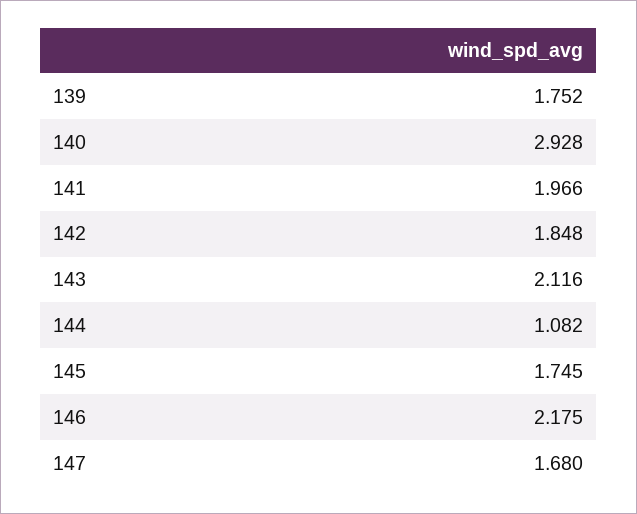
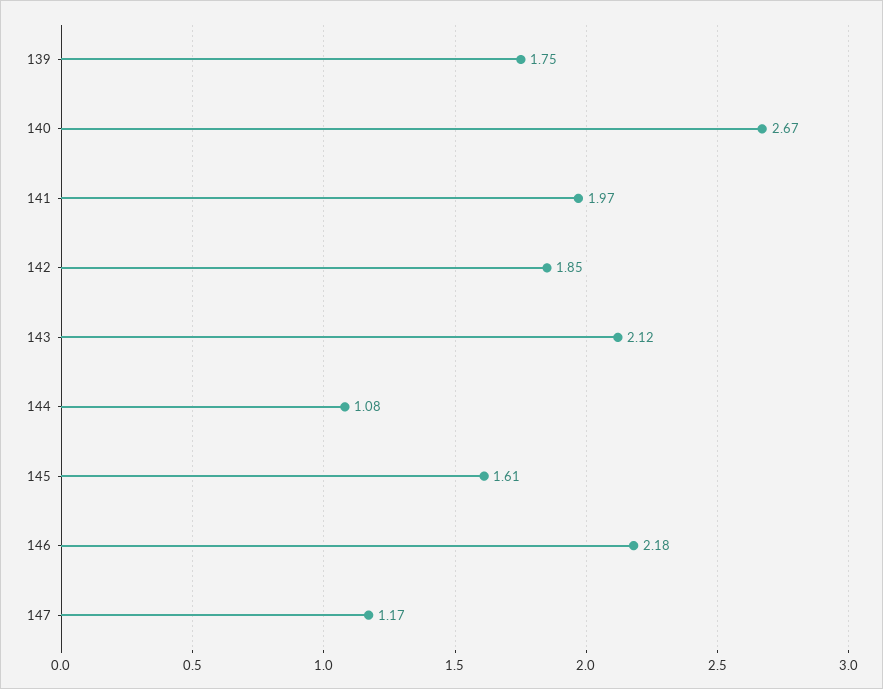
140: 2.928 -> 2.67
145: 1.745 -> 1.61
147: 1.68 -> 1.17

